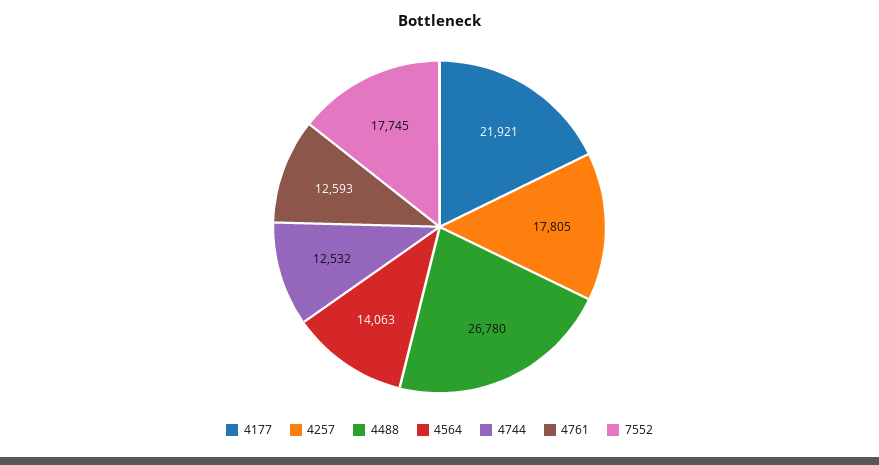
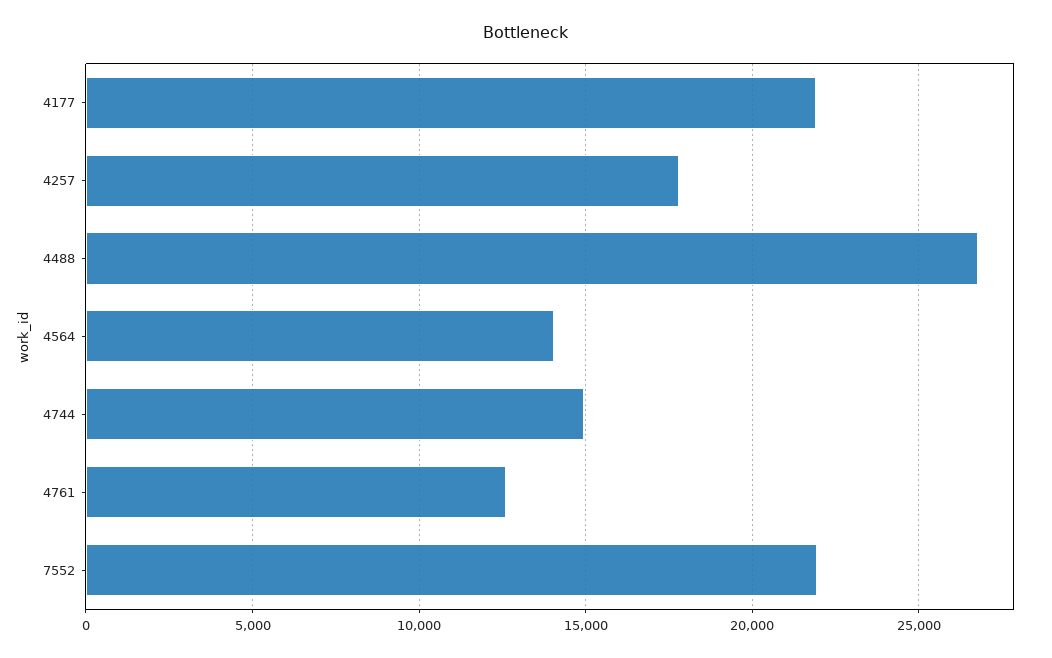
4744: 12532 -> 15000
7552: 17745 -> 22000

